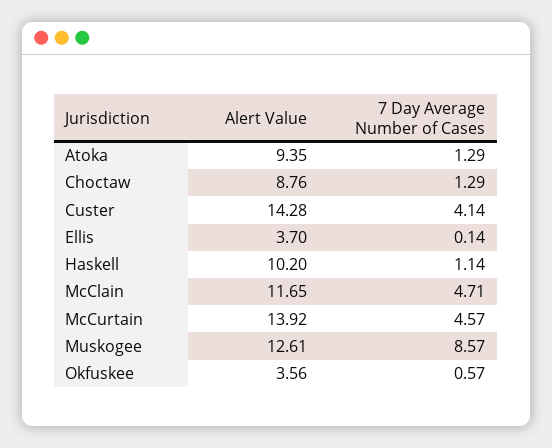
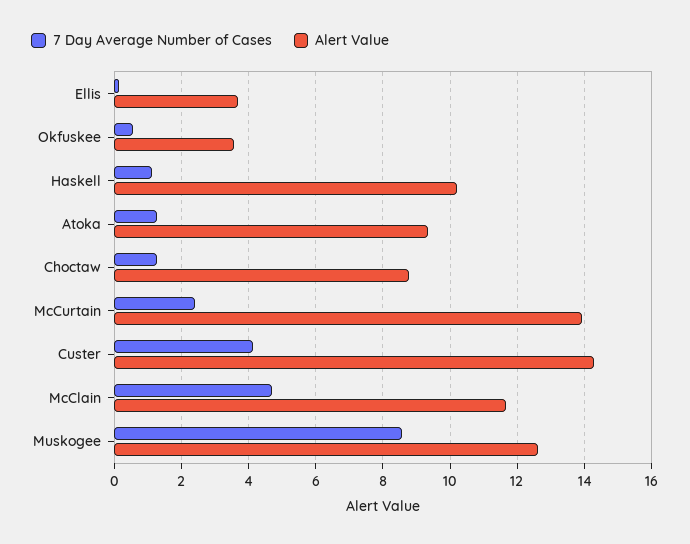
7 Day Average Number of Cases, McCurtain: 4.57 -> 2.4

